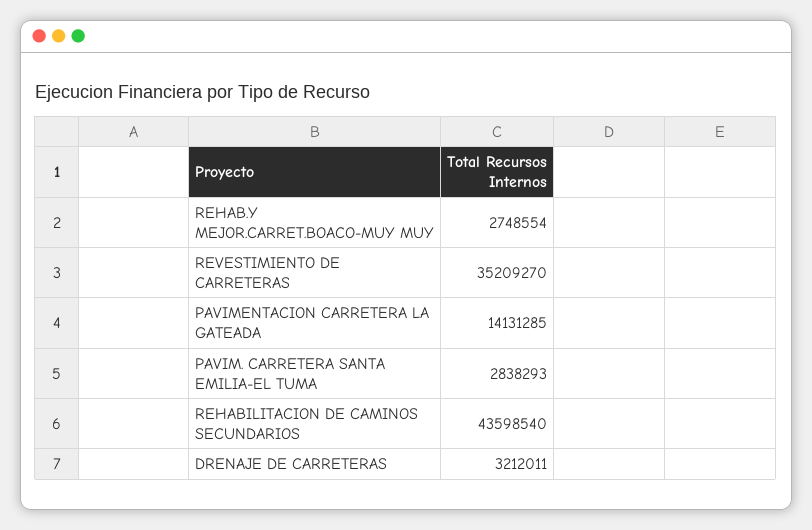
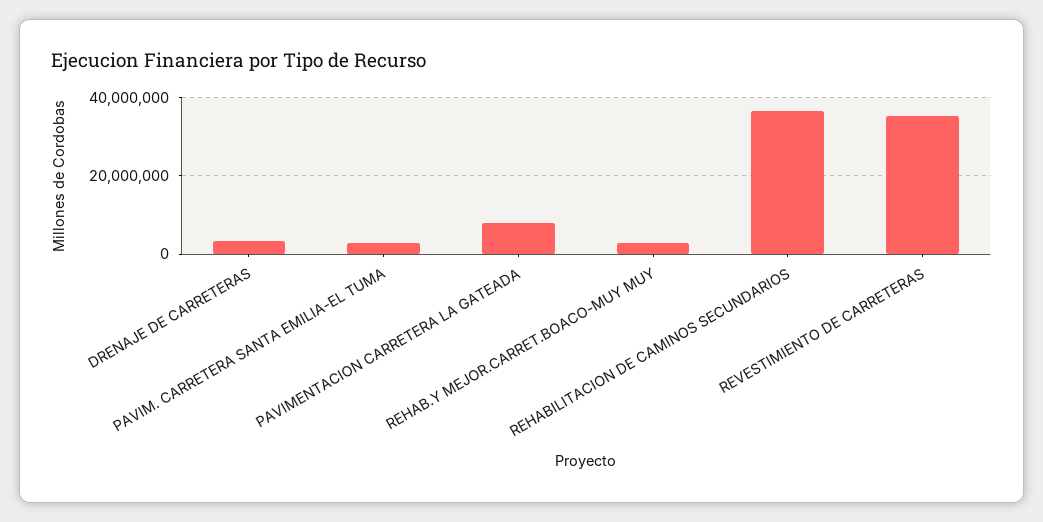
PAVIMENTACION CARRETERA LA GATEADA: 14131285 -> 8000000
REHABILITACION DE CAMINOS SECUNDARIOS: 43598540 -> 36000000

